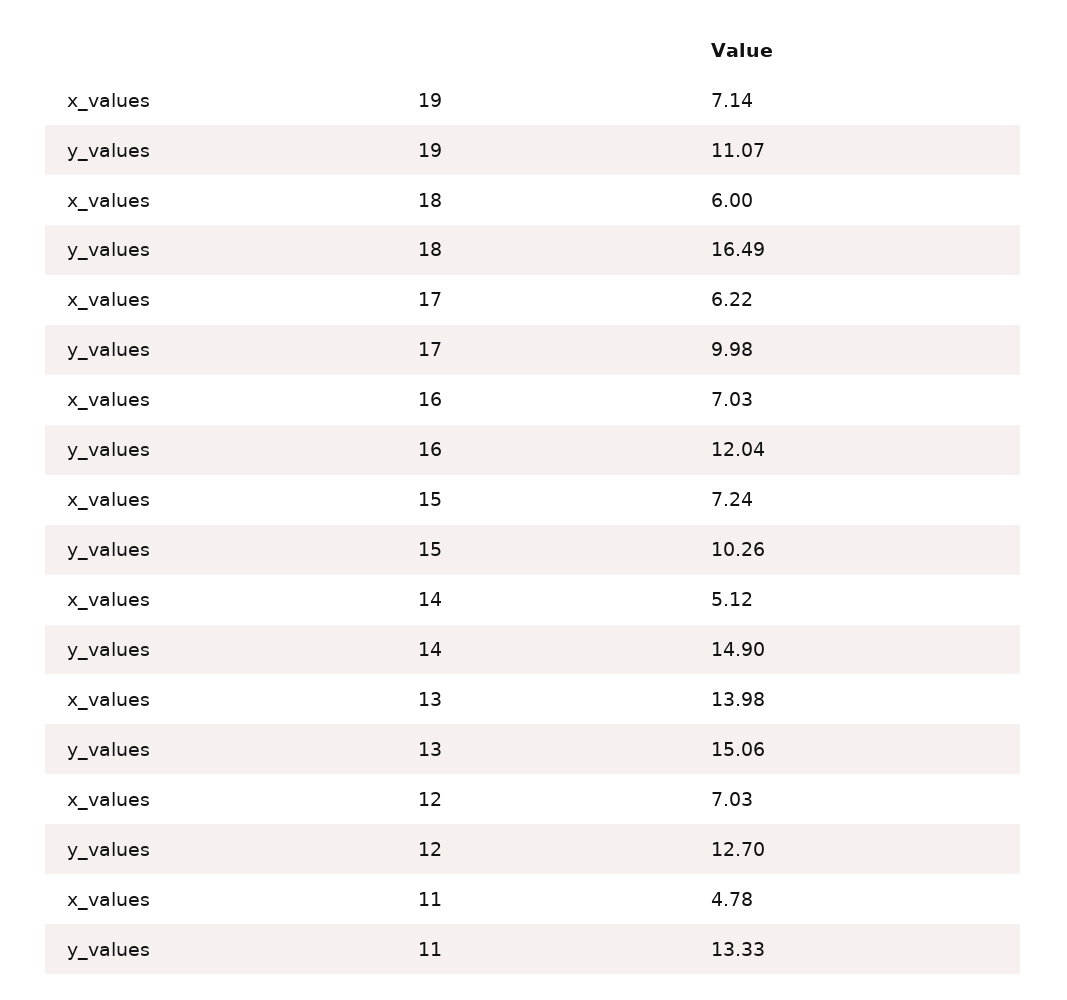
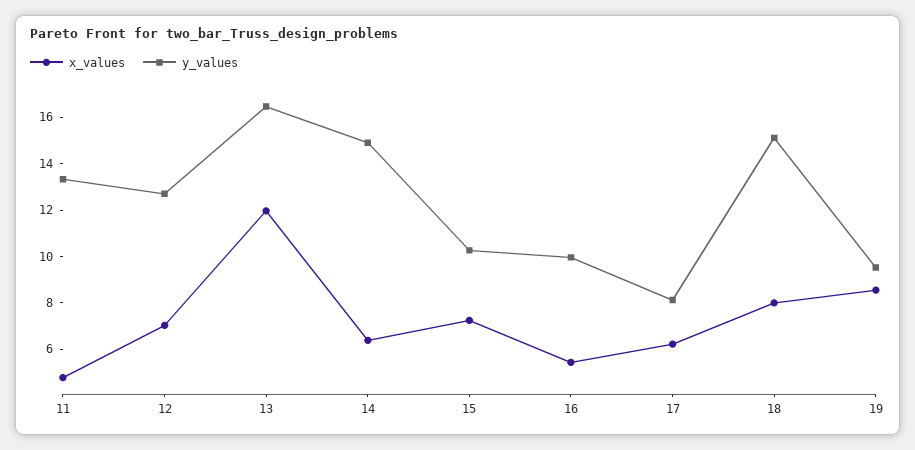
x_values, 19: 7.14 -> 8.5
y_values, 19: 11.07 -> 9.5
x_values, 18: 6 -> 8
y_values, 18: 16.49 -> 15
y_values, 17: 9.98 -> 8
x_values, 16: 7.03 -> 5.5
y_values, 16: 12.04 -> 10
x_values, 14: 5.12 -> 6.5
x_values, 13: 13.98 -> 12
y_values, 13: 15.06 -> 16.5

